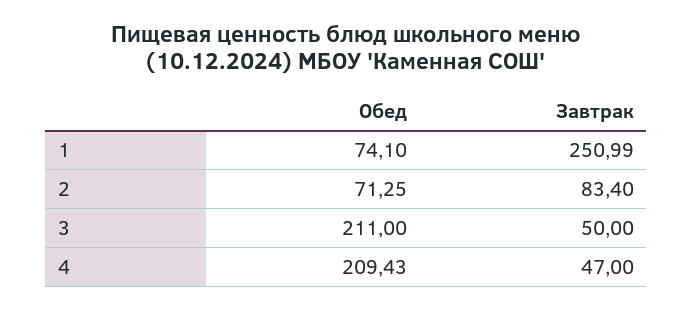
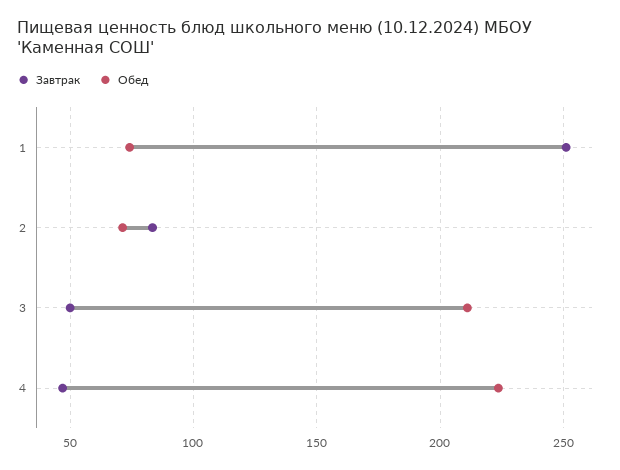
Обед, 4: 209.43 -> 225

